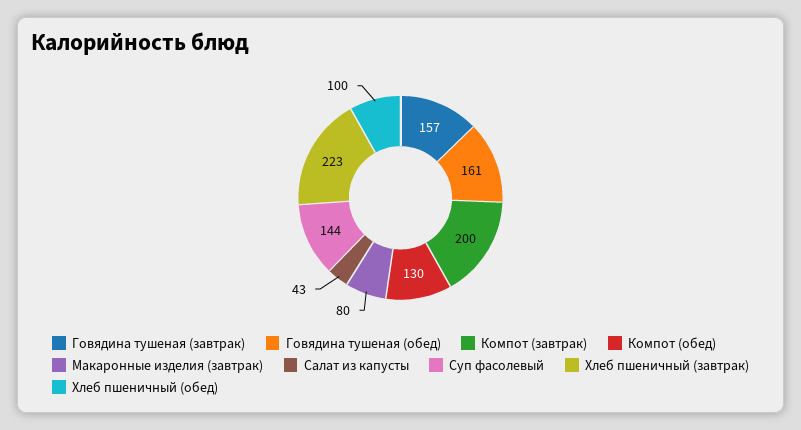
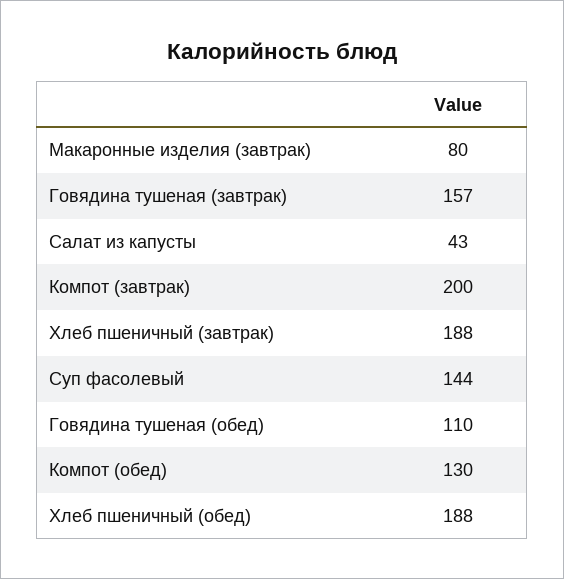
Говядина тушеная (обед): 161 -> 110
Хлеб пшеничный (завтрак): 223 -> 188
Хлеб пшеничный (обед): 100 -> 188

